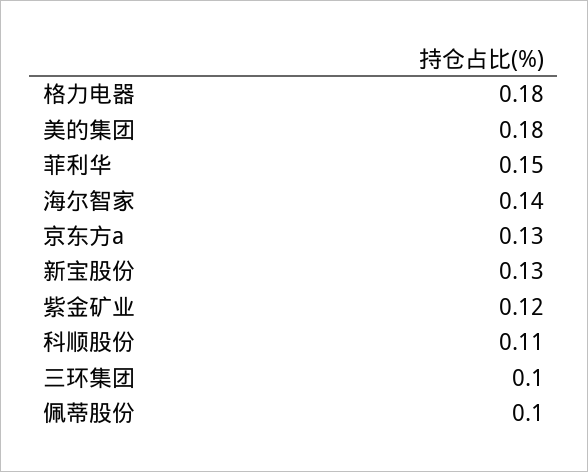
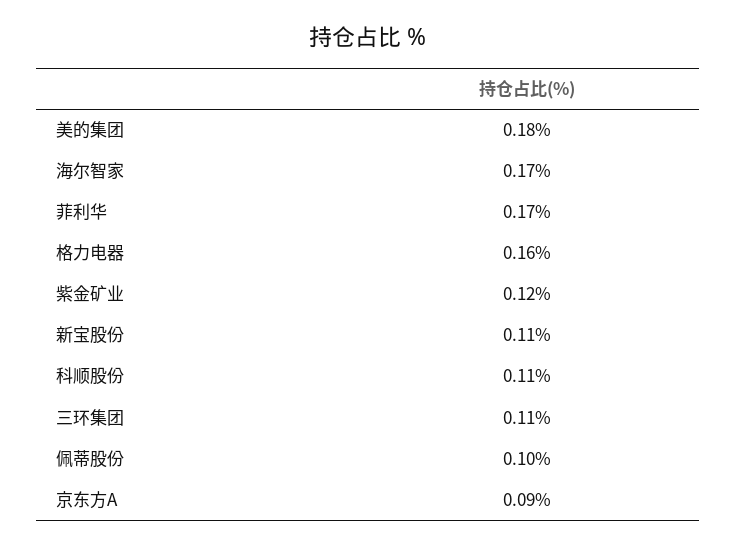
格力电器: 0.18 -> 0.16
菲利华: 0.15 -> 0.17
海尔智家: 0.14 -> 0.17
京东方a: 0.13 -> 0.09
新宝股份: 0.13 -> 0.11
三环集团: 0.1 -> 0.11

